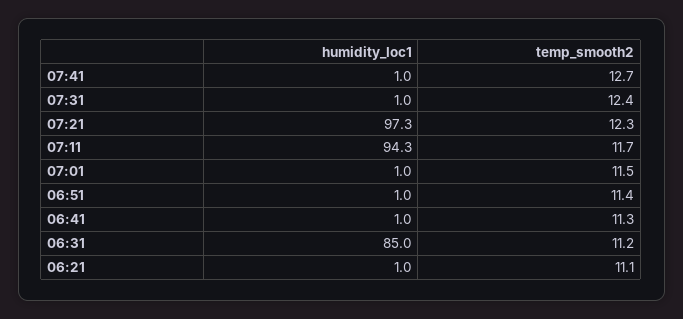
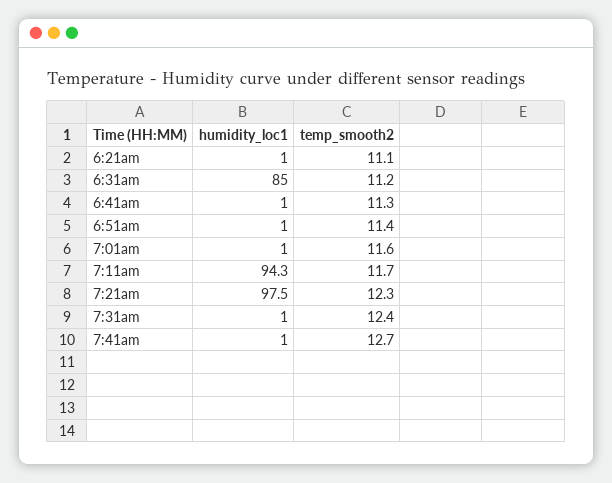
humidity_loc1, 07:21: 97.3 -> 97.5
temp_smooth2, 07:01: 11.5 -> 11.6

